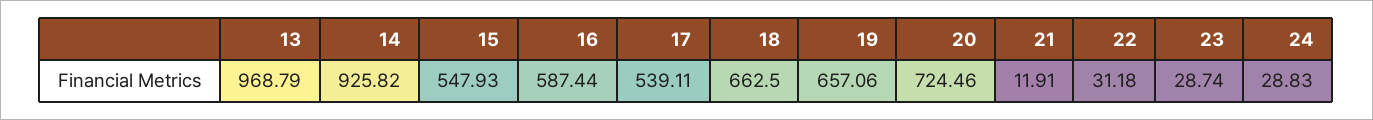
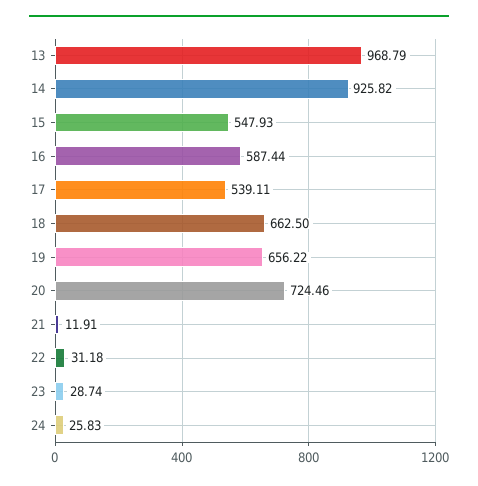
19: 657.06 -> 656.22
24: 28.83 -> 25.83

